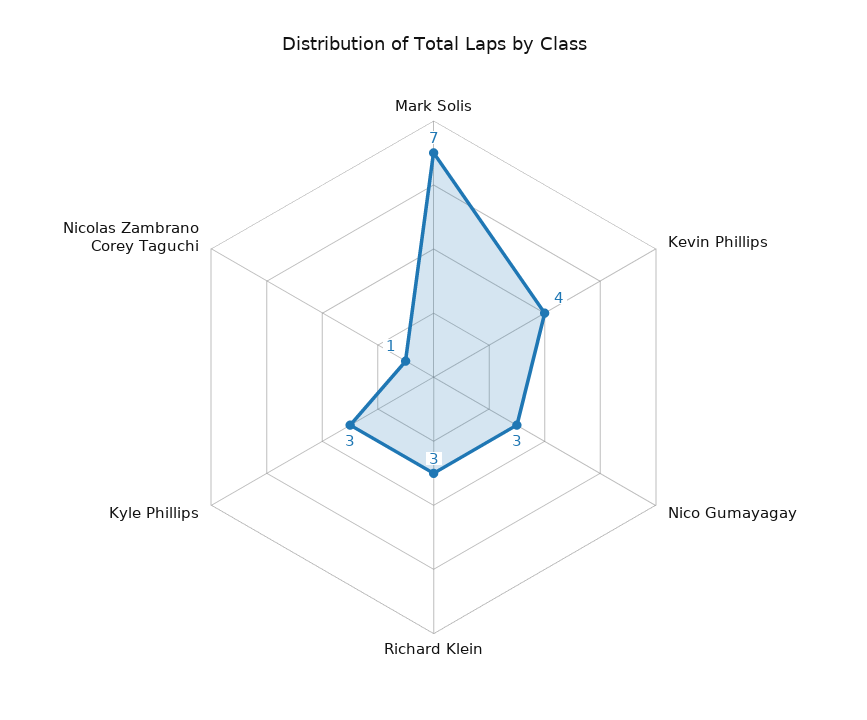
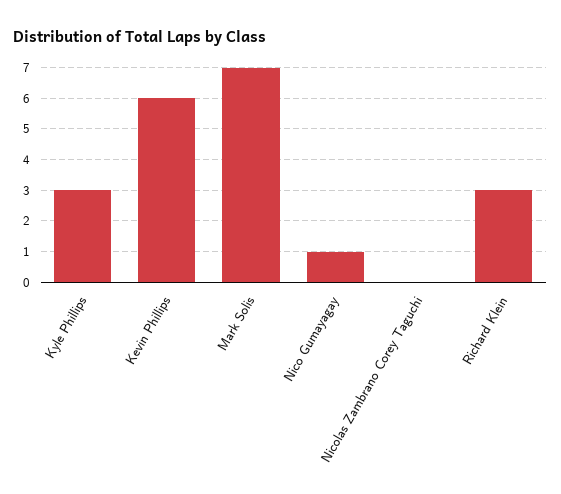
Kevin Phillips: 4 -> 6
Nico Gumayagay: 3 -> 1
Nicolas Zambrano Corey Taguchi: 1 -> 0

